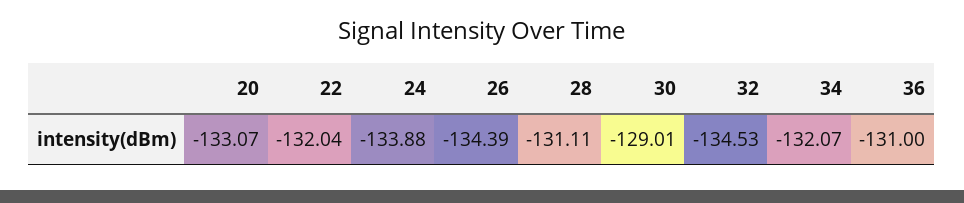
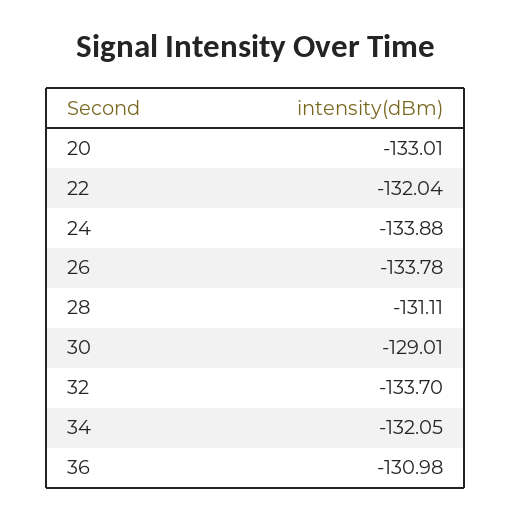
20: -133.07 -> -133.01
26: -134.39 -> -133.78
32: -134.53 -> -133.7
34: -132.07 -> -132.05
36: -131 -> -130.98

